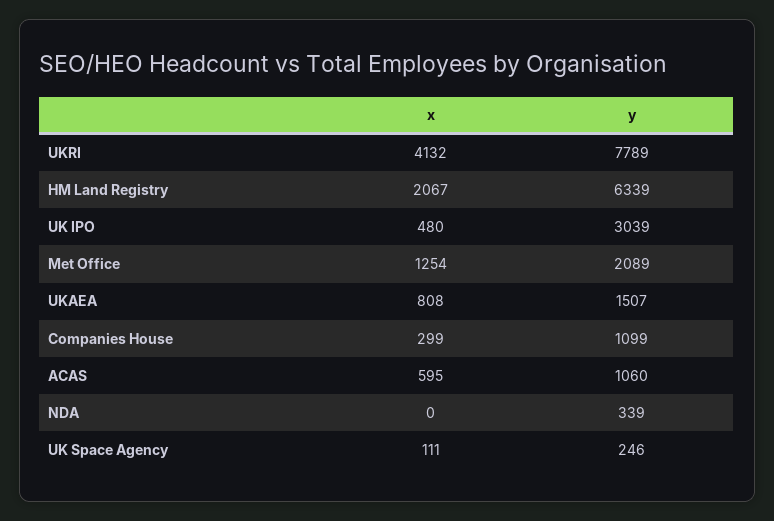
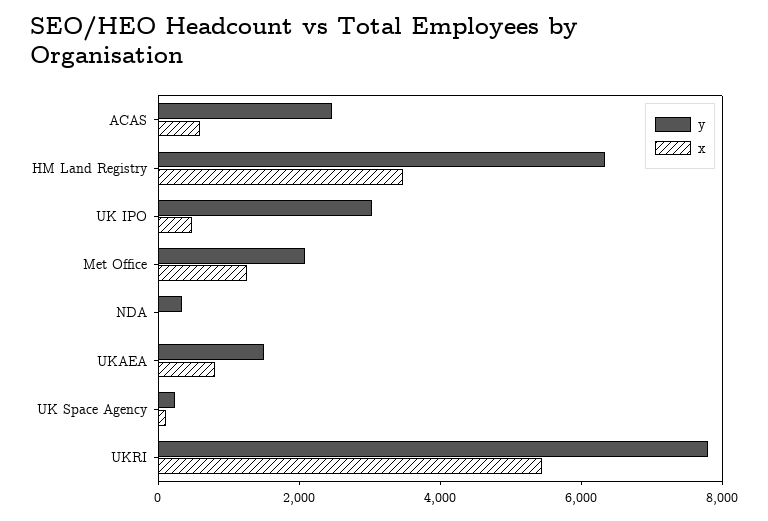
x, UKRI: 4132 -> 5500
x, HM Land Registry: 2067 -> 3500
x, Companies House: 299 -> none
y, Companies House: 1099 -> none
y, ACAS: 1060 -> 2500

